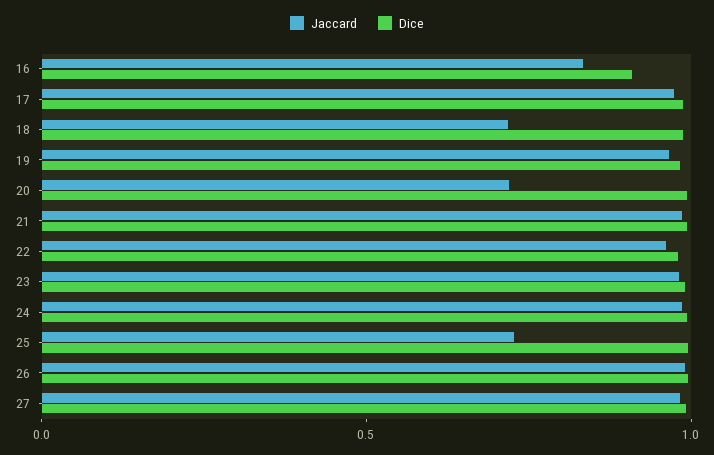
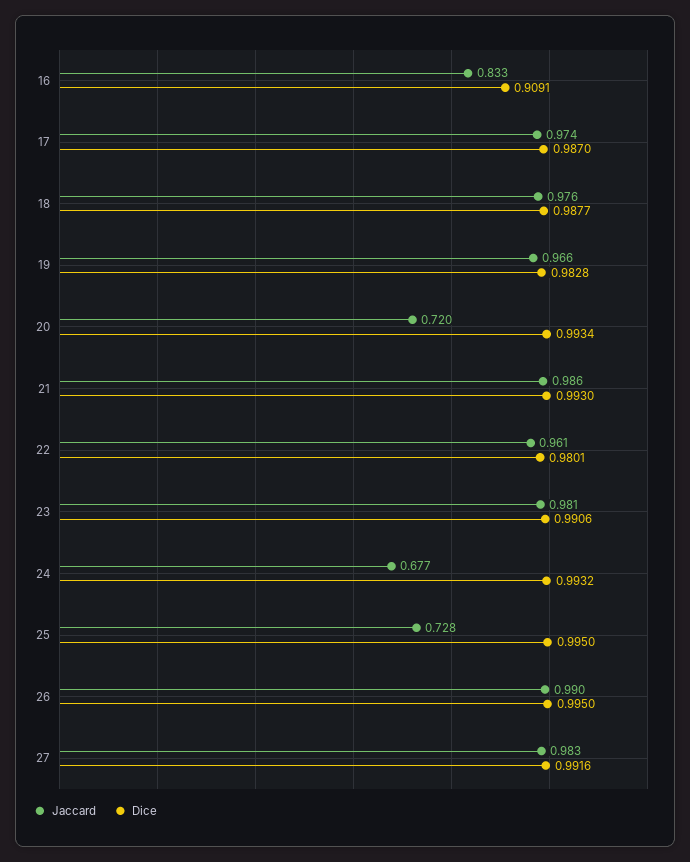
Jaccard, 18: 0.7 -> 0.976
Jaccard, 24: 1 -> 0.677

